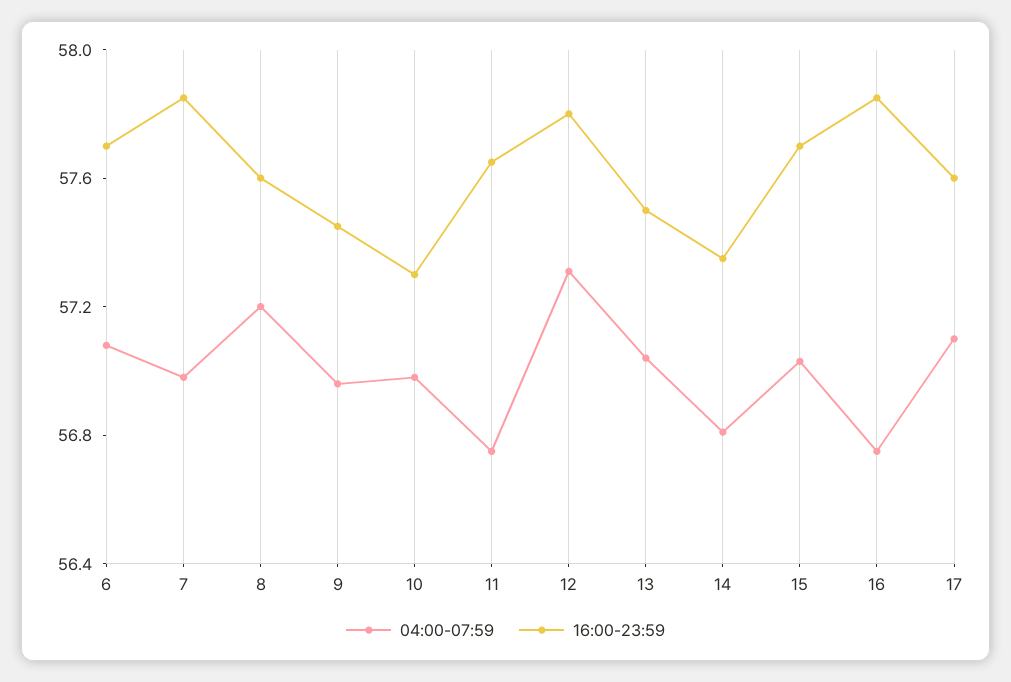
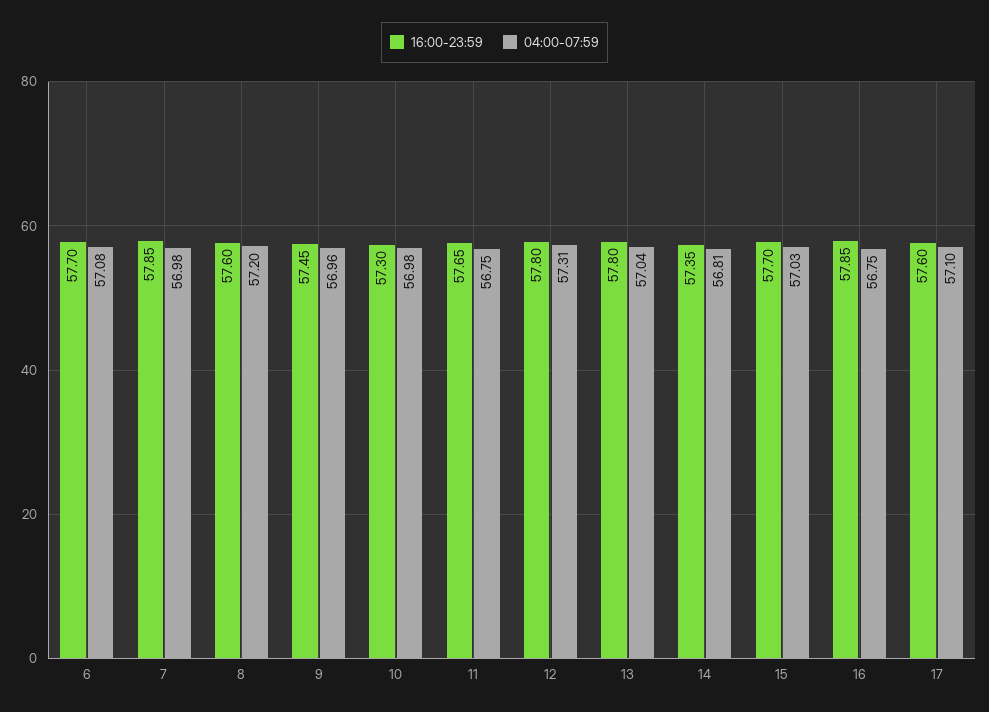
16:00-23:59, 13: 57.5 -> 57.8

